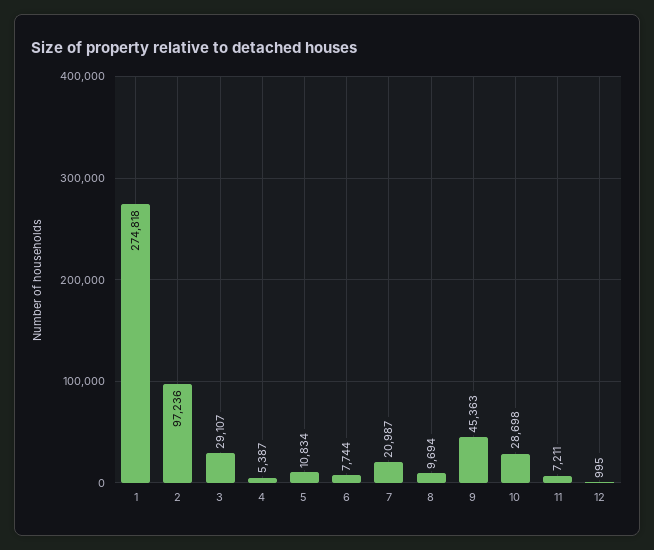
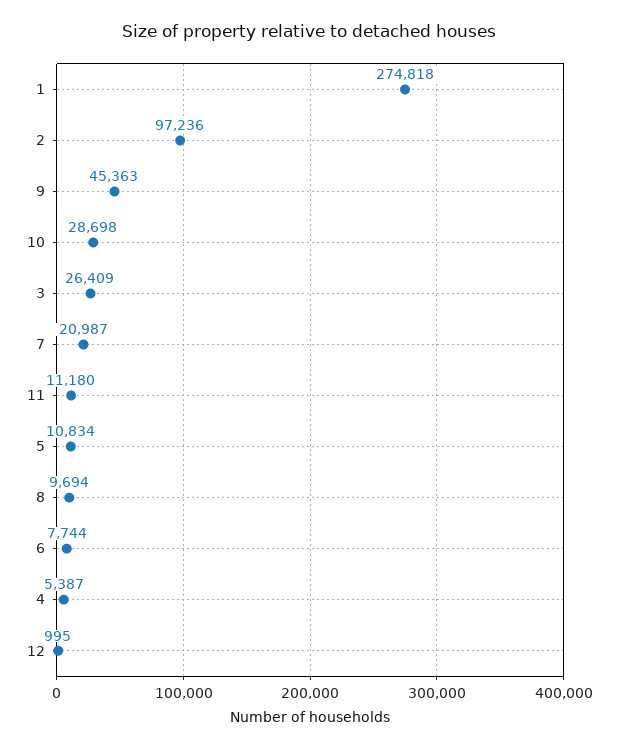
3: 29107 -> 26409
11: 7211 -> 11180

